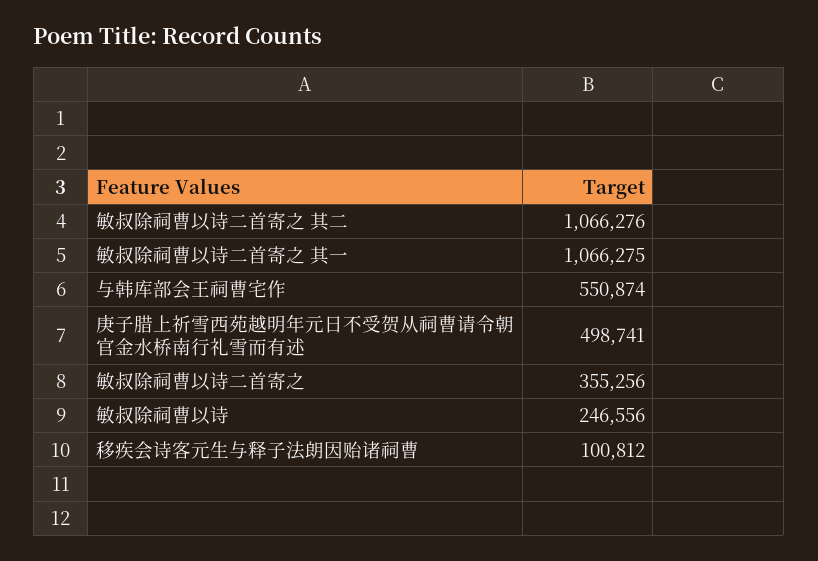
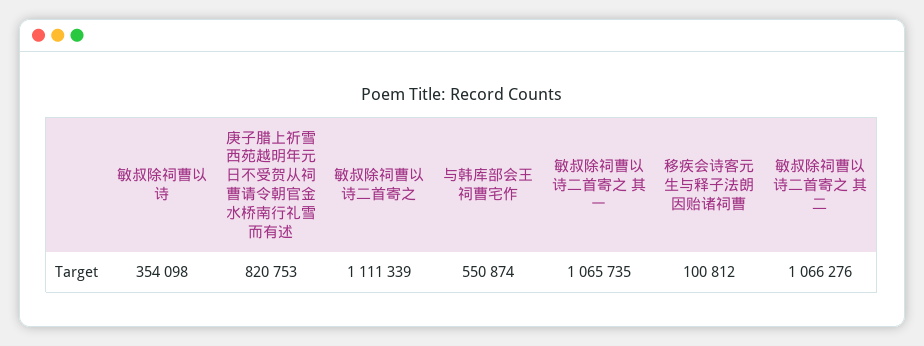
敏叔除祠曹以诗二首寄之 其一: 1066275 -> 1065735
庚子腊上祈雪西苑越明年元日不受贺从祠曹请令朝官金水桥南行礼雪而有述: 498741 -> 820753
敏叔除祠曹以诗二首寄之: 355256 -> 1111339
敏叔除祠曹以诗: 246556 -> 354098

